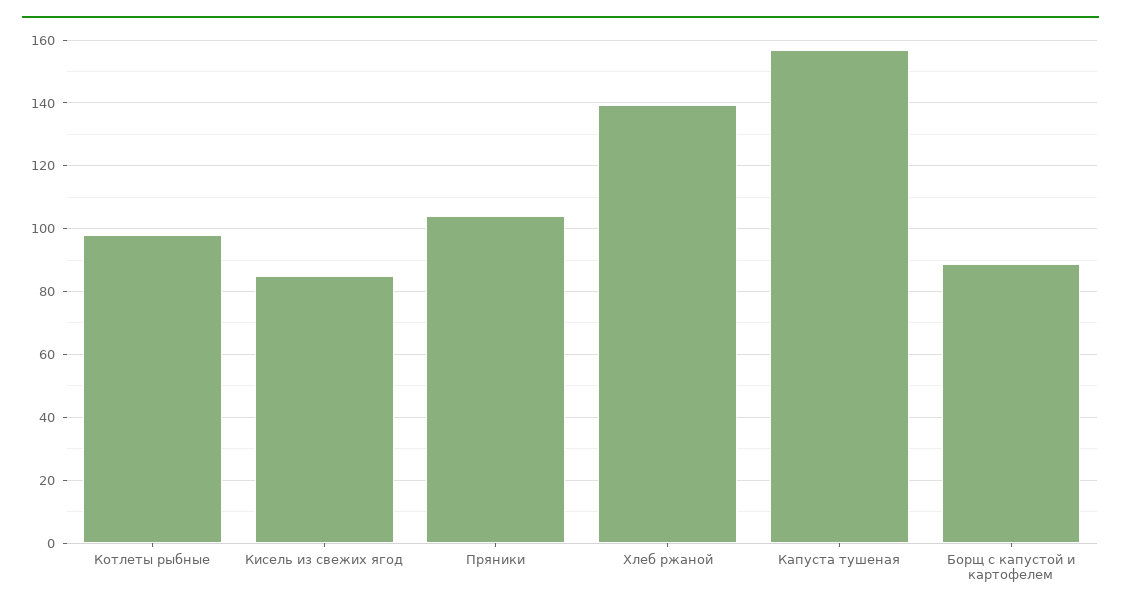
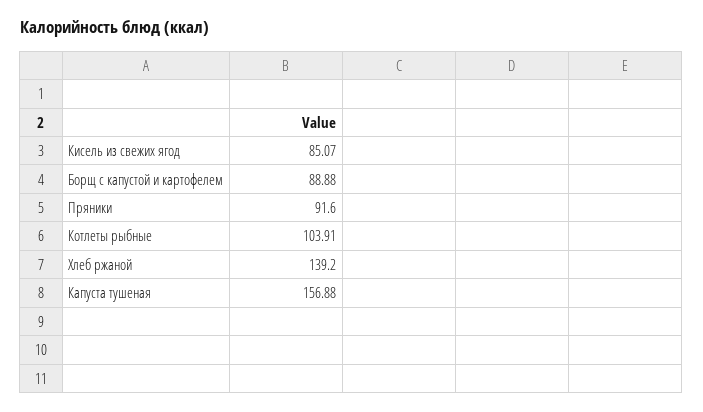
Котлеты рыбные: 98 -> 103.91
Пряники: 104 -> 91.6

